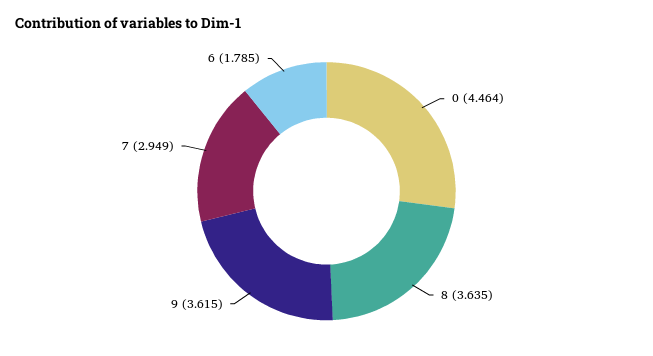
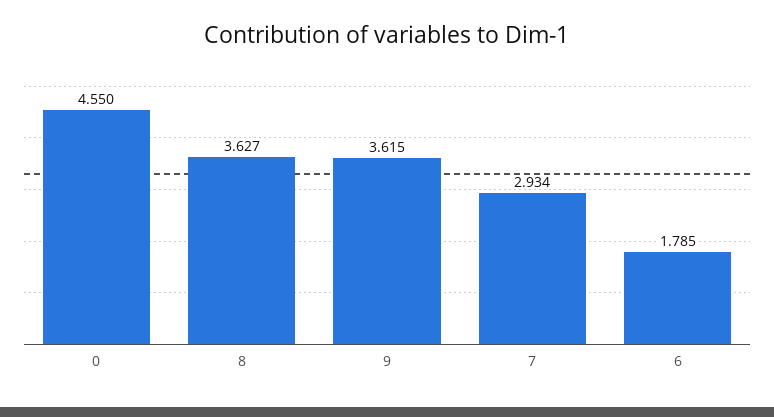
0: 4.464 -> 4.55
8: 3.635 -> 3.627
7: 2.949 -> 2.934

